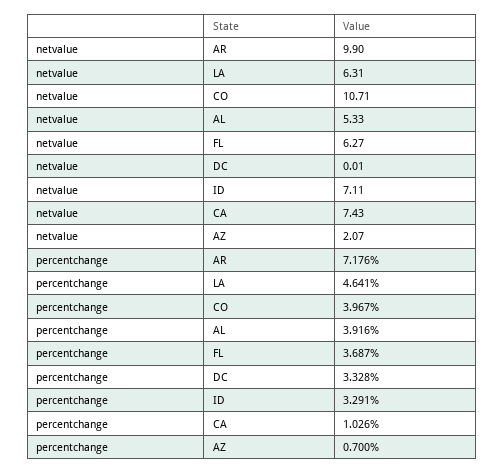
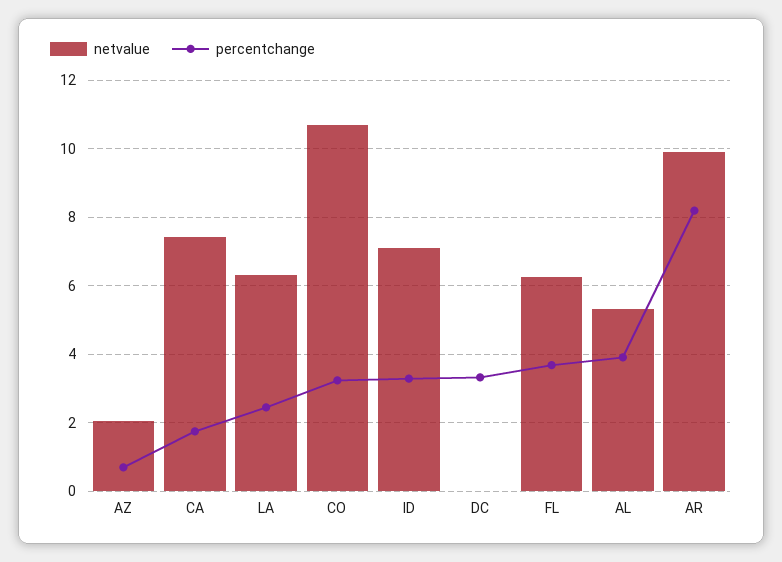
percentchange, AR: 7.176 -> 8.2
percentchange, LA: 4.641 -> 2.4
percentchange, CO: 3.967 -> 3.2
percentchange, CA: 1.026 -> 1.8

